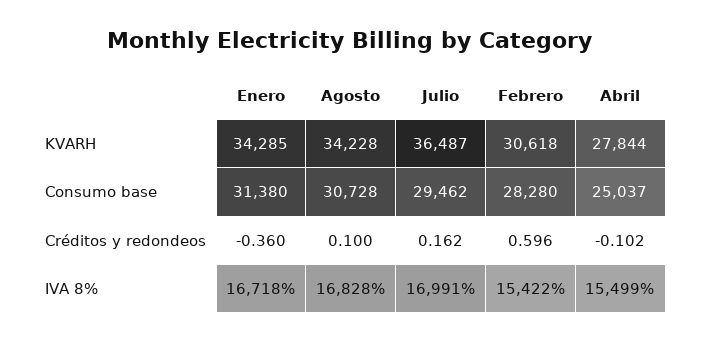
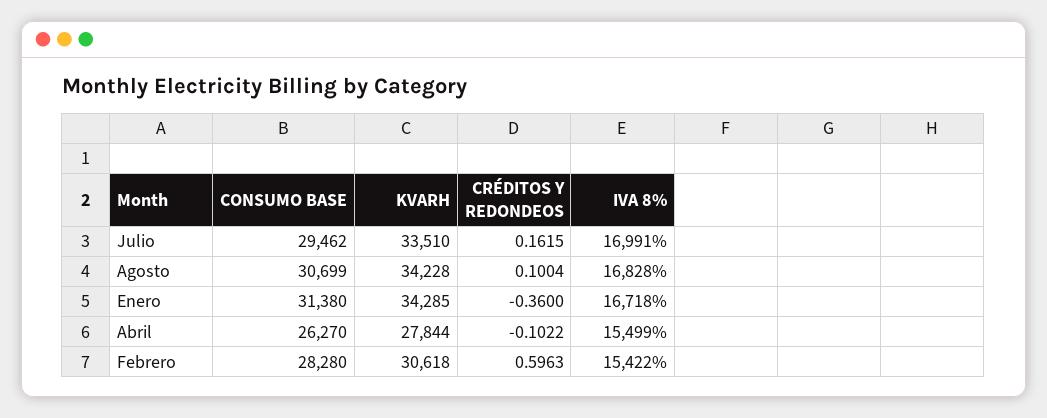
Julio, KVARH: 36487 -> 33510
Agosto, Consumo base: 30728 -> 30699
Abril, Consumo base: 25037 -> 26270

